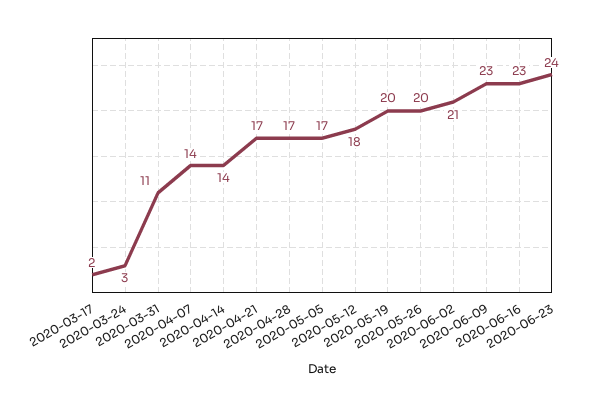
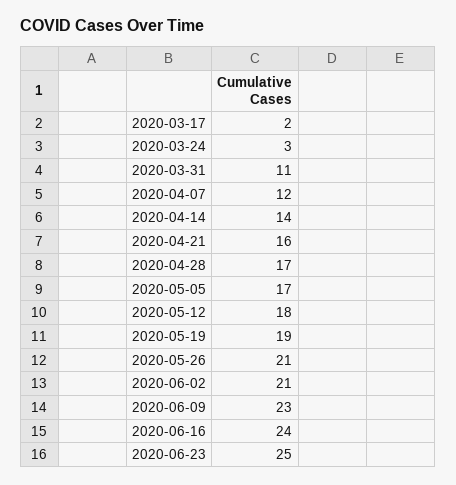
2020-04-07: 14 -> 12
2020-04-21: 17 -> 16
2020-05-19: 20 -> 19
2020-05-26: 20 -> 21
2020-06-16: 23 -> 24
2020-06-23: 24 -> 25

